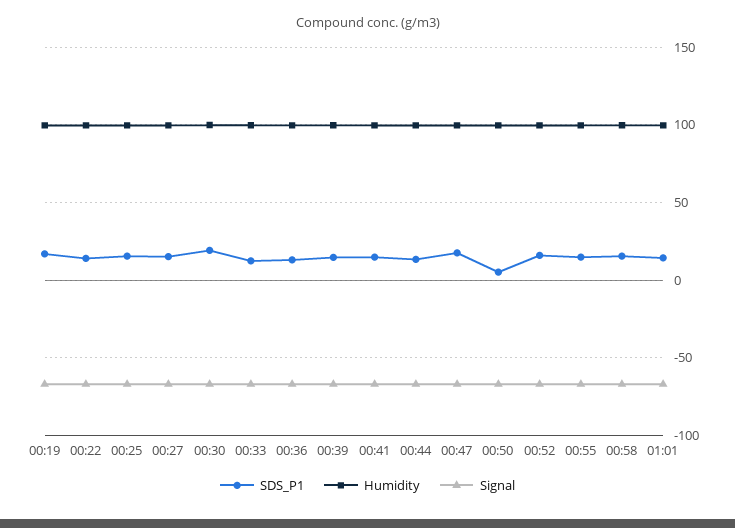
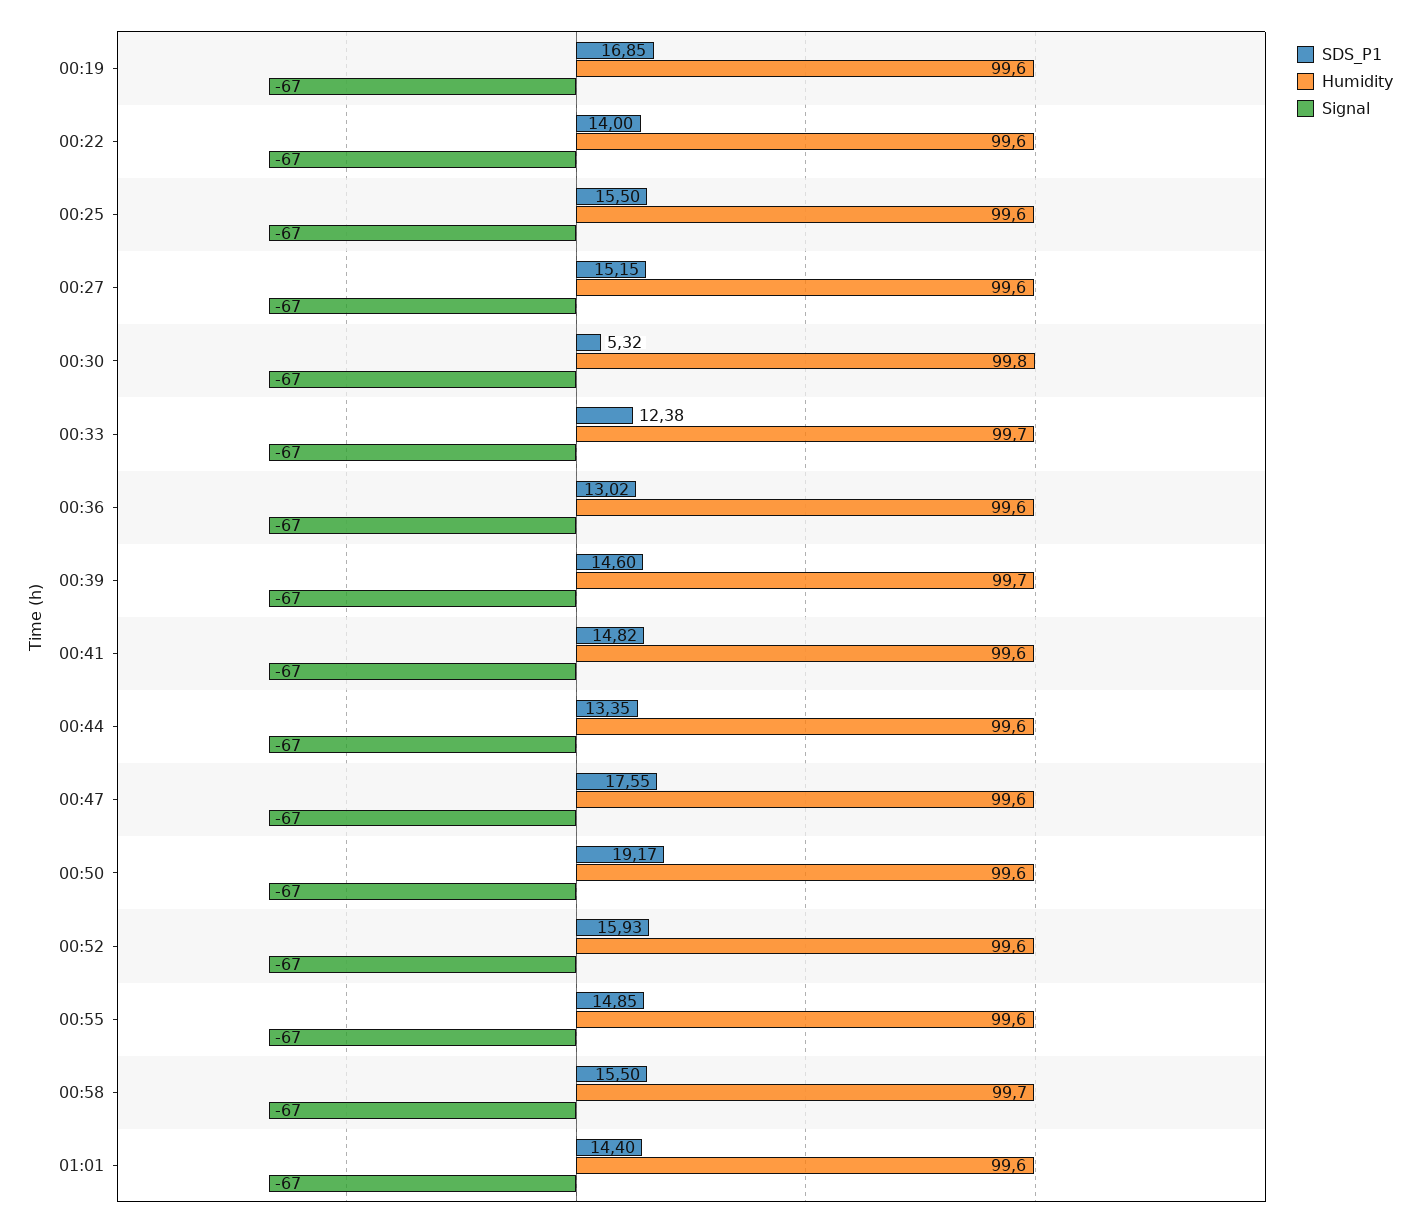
SDS_P1, 00:30: 20 -> 5.32
SDS_P1, 00:50: 5 -> 19.17

